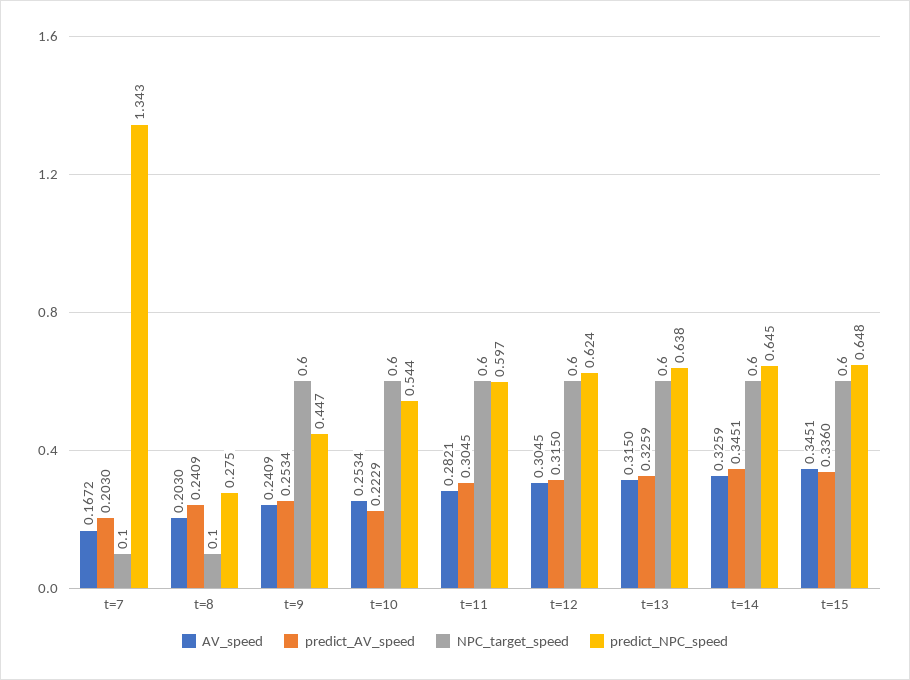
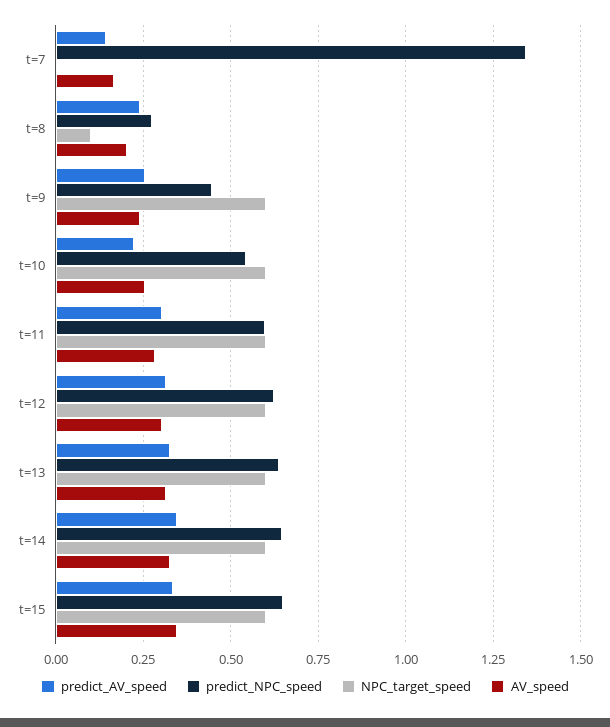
predict_AV_speed, t=7: 0.203 -> 0.15
NPC_target_speed, t=7: 0.1 -> 0

